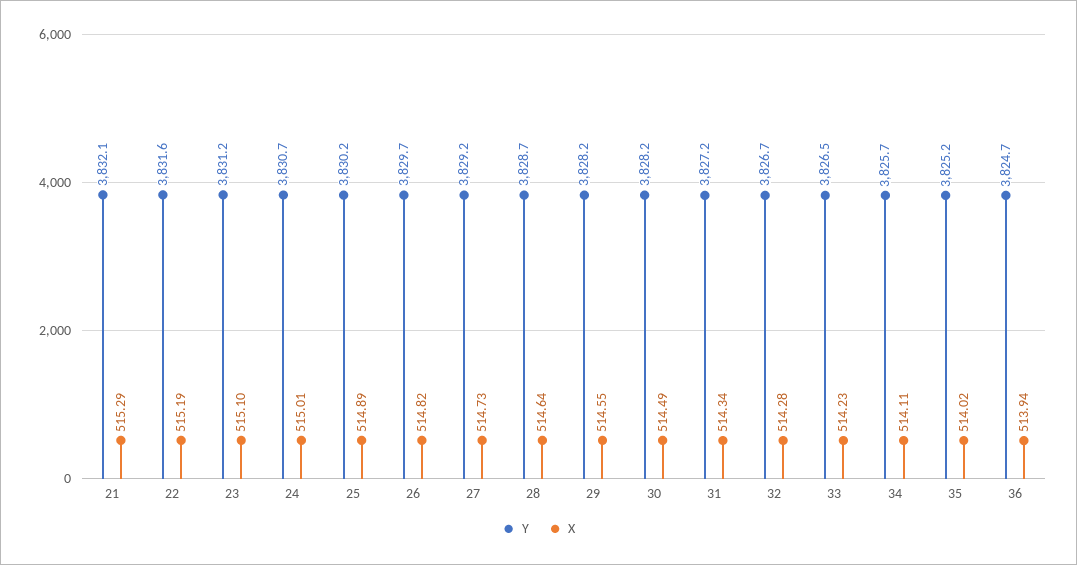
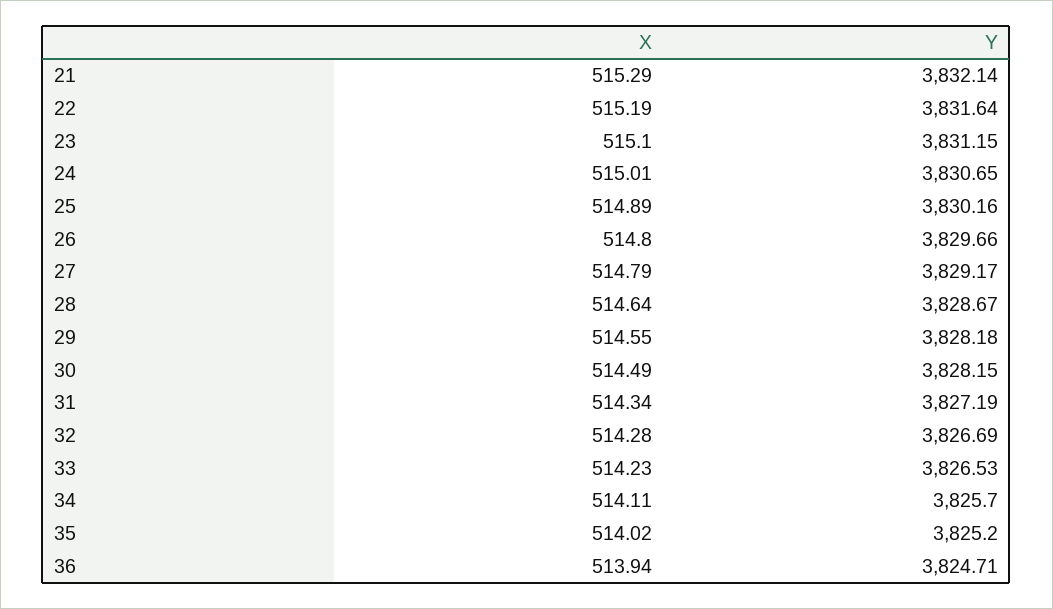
X, 26: 514.82 -> 514.8
X, 27: 514.73 -> 514.79

